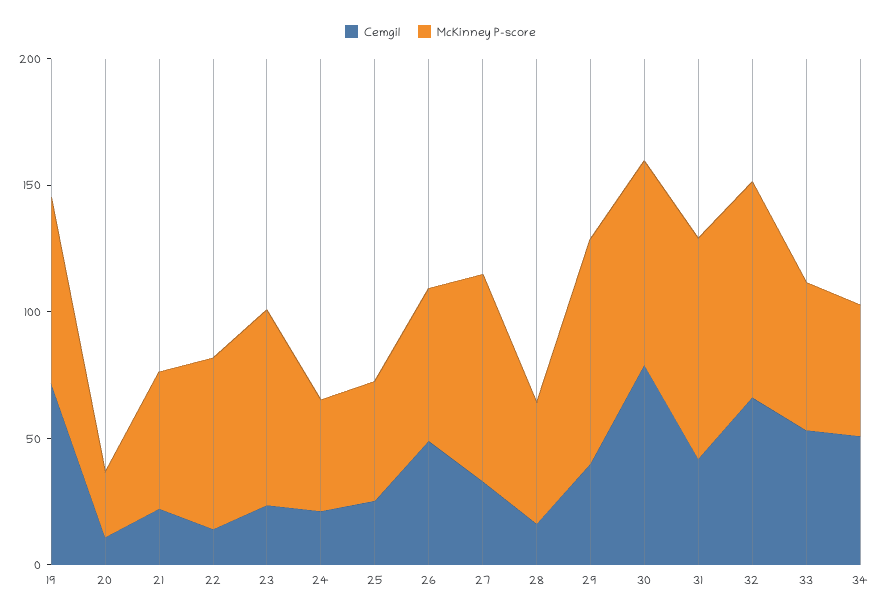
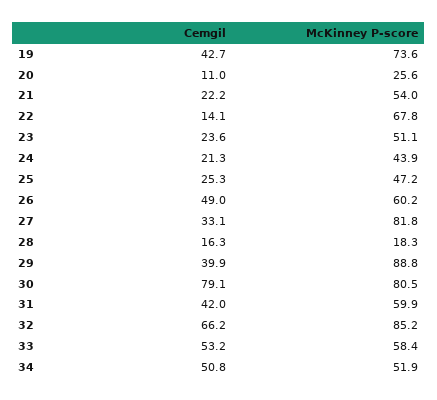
Cemgil, 19: 70 -> 42.7
McKinney P-score, 23: 80 -> 51.1
McKinney P-score, 28: 50 -> 18.3
McKinney P-score, 31: 90 -> 59.9

